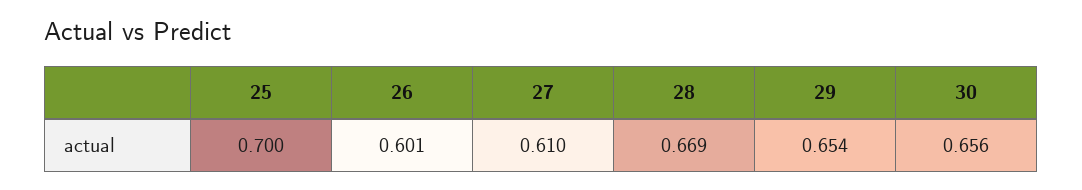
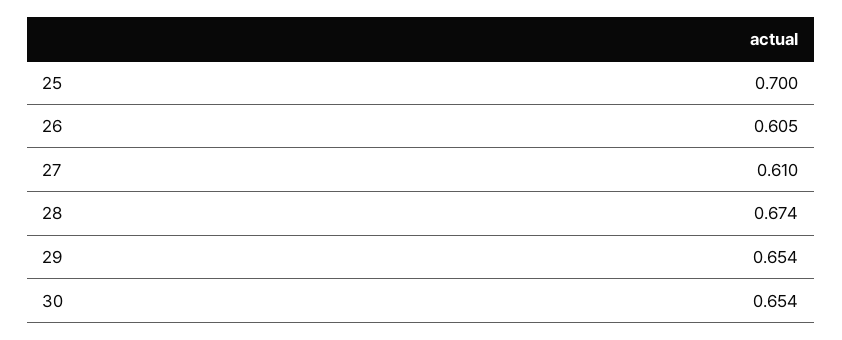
26: 0.601 -> 0.605
28: 0.669 -> 0.674
30: 0.656 -> 0.654

